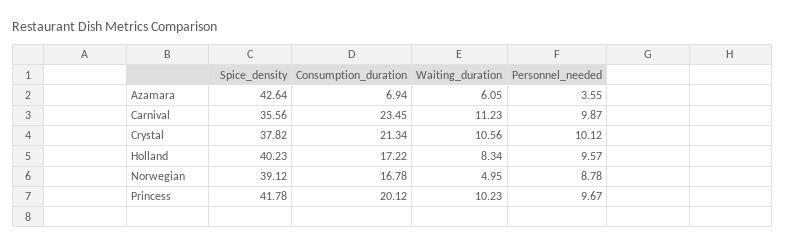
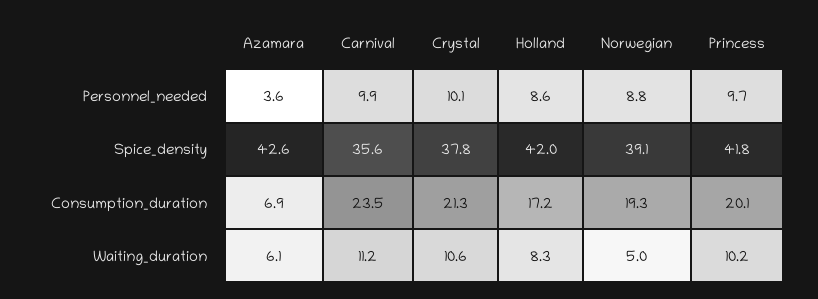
Spice_density, Holland: 40.23 -> 42
Personnel_needed, Holland: 9.57 -> 8.6
Consumption_duration, Norwegian: 16.78 -> 19.3

